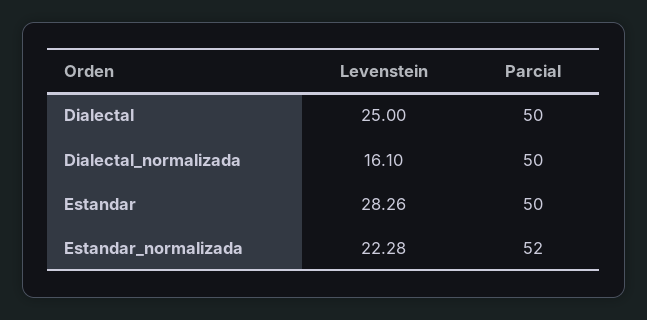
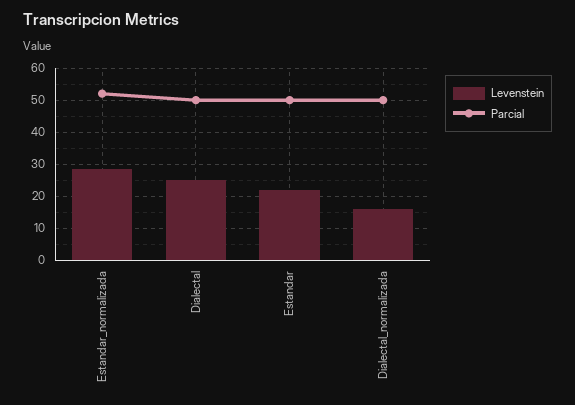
Levenstein, Estandar: 28.26 -> 22
Levenstein, Estandar_normalizada: 22.28 -> 28

